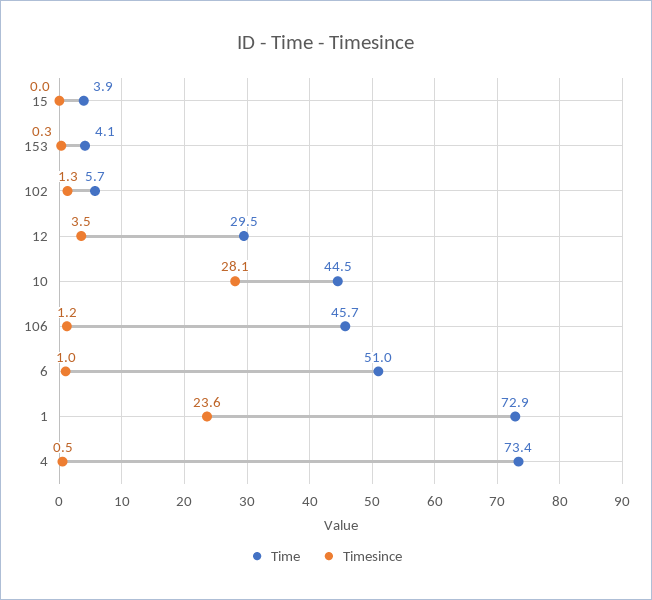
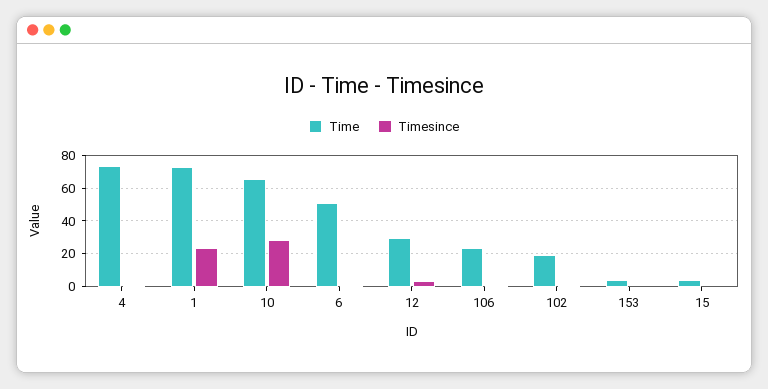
Time, 102: 5.7 -> 20
Time, 10: 44.5 -> 65
Time, 106: 45.7 -> 25

